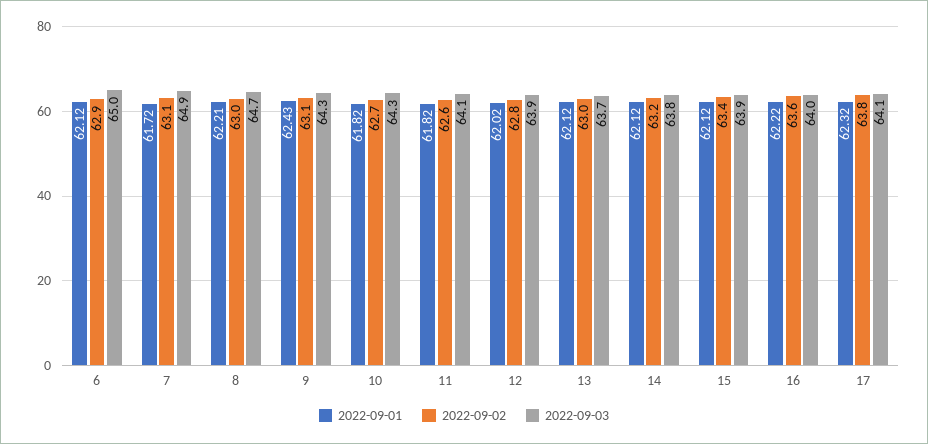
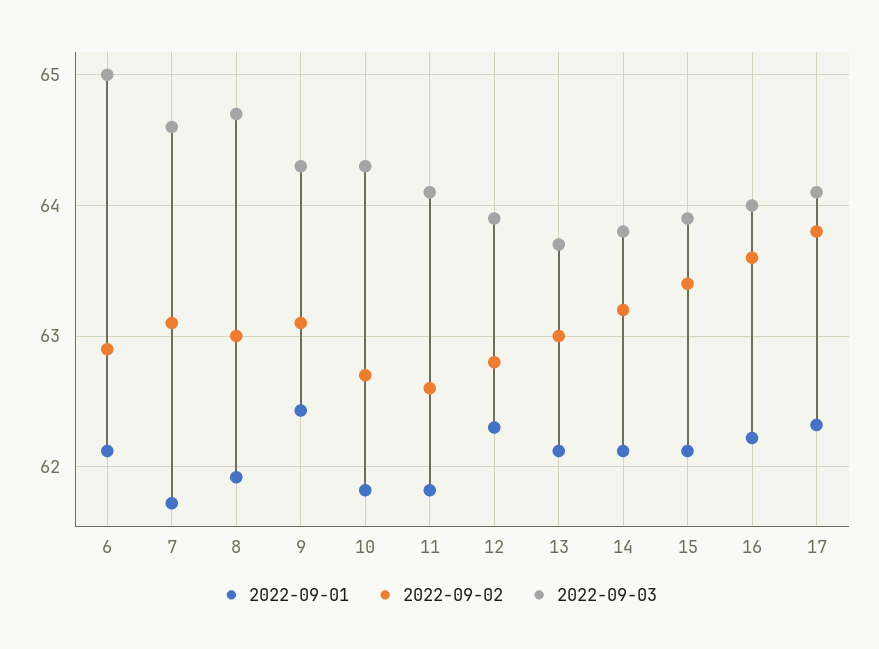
2022-09-03, 7: 64.9 -> 64.6
2022-09-01, 8: 62.21 -> 61.9
2022-09-01, 12: 62.02 -> 62.3

